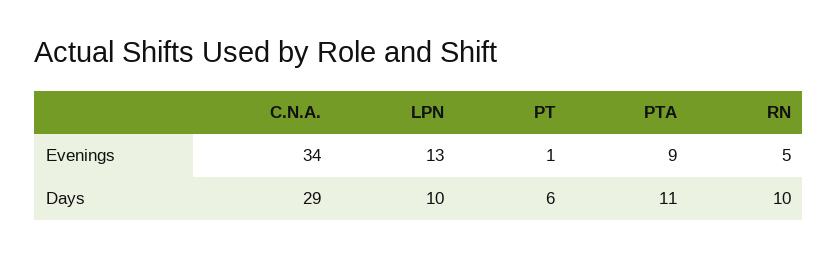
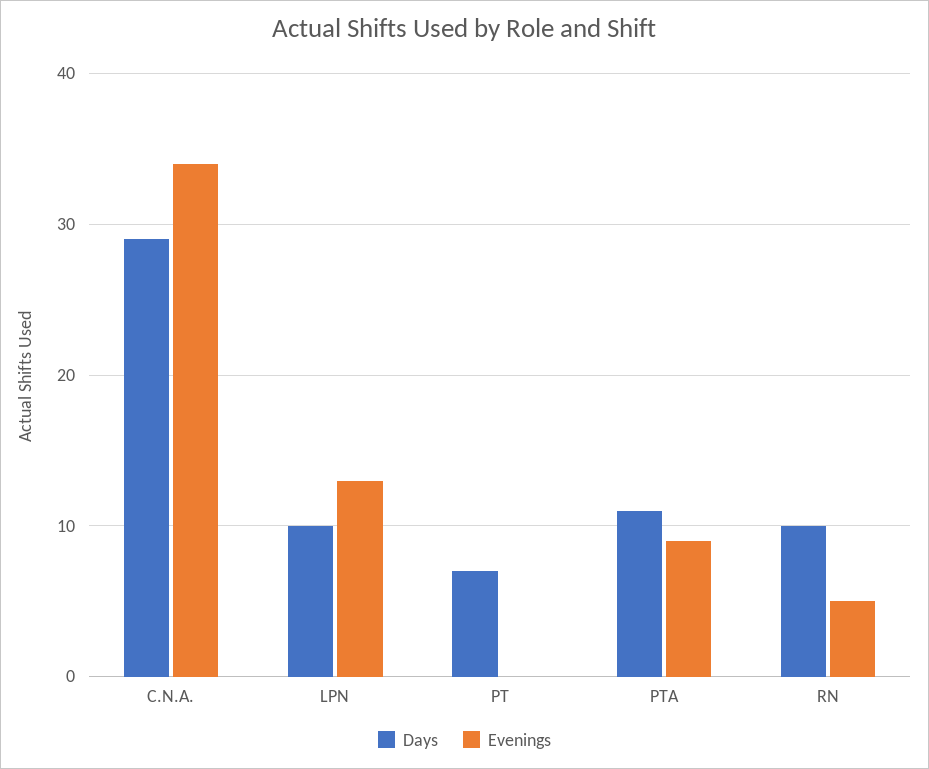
Evenings, PT: 1 -> 0
Days, PT: 6 -> 7

